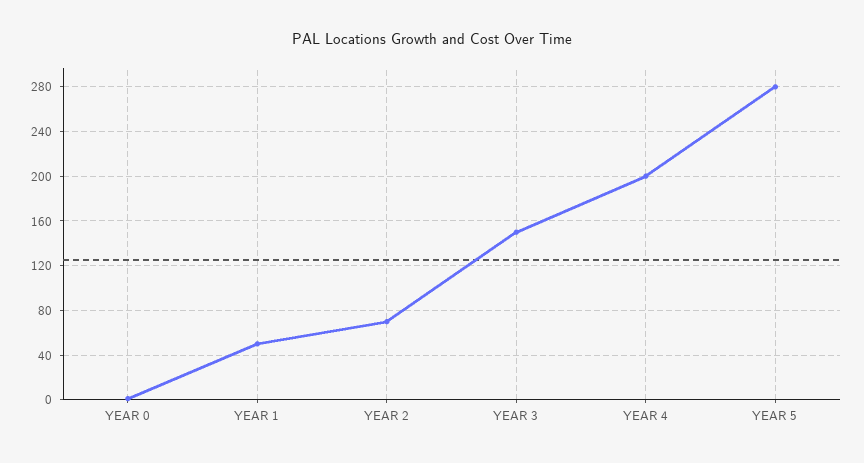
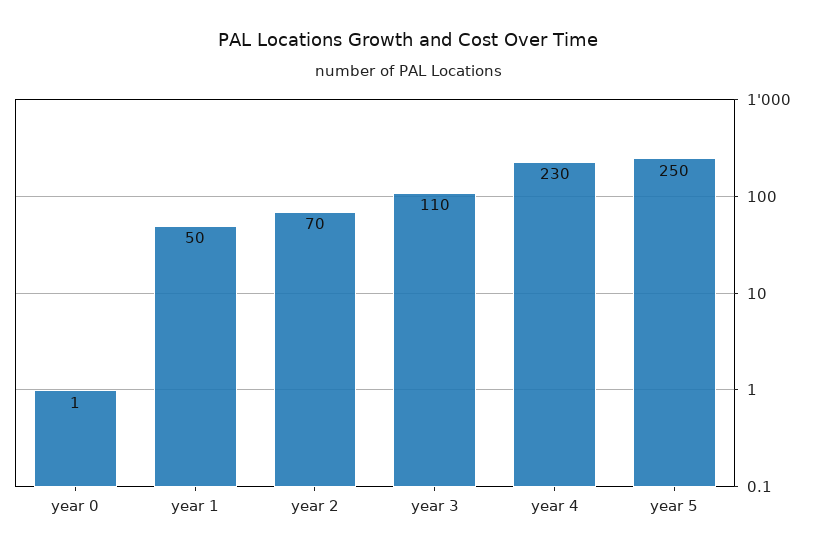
YEAR 3: 150 -> 110
YEAR 4: 200 -> 230
YEAR 5: 280 -> 250

